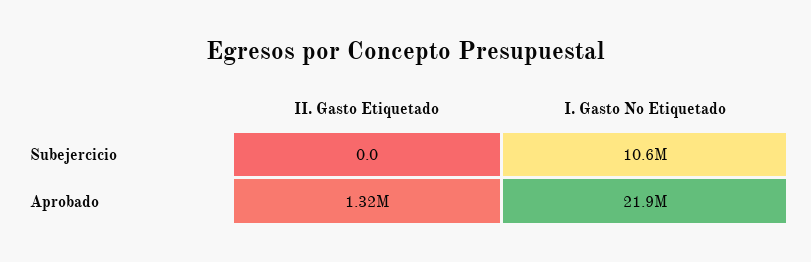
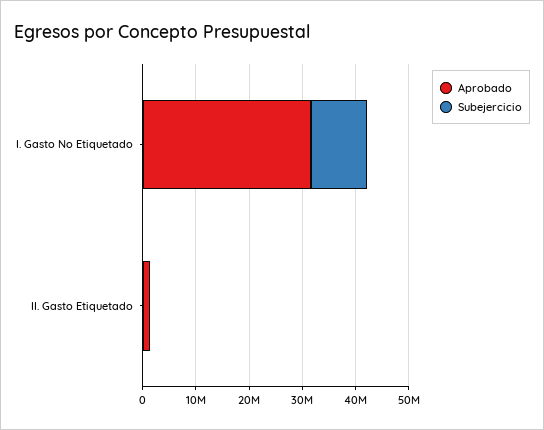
Aprobado, I. Gasto No Etiquetado: 21900000 -> 32000000

